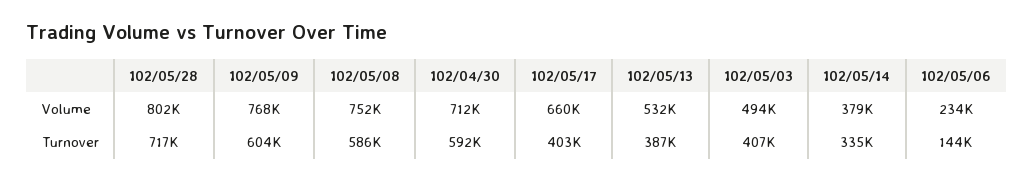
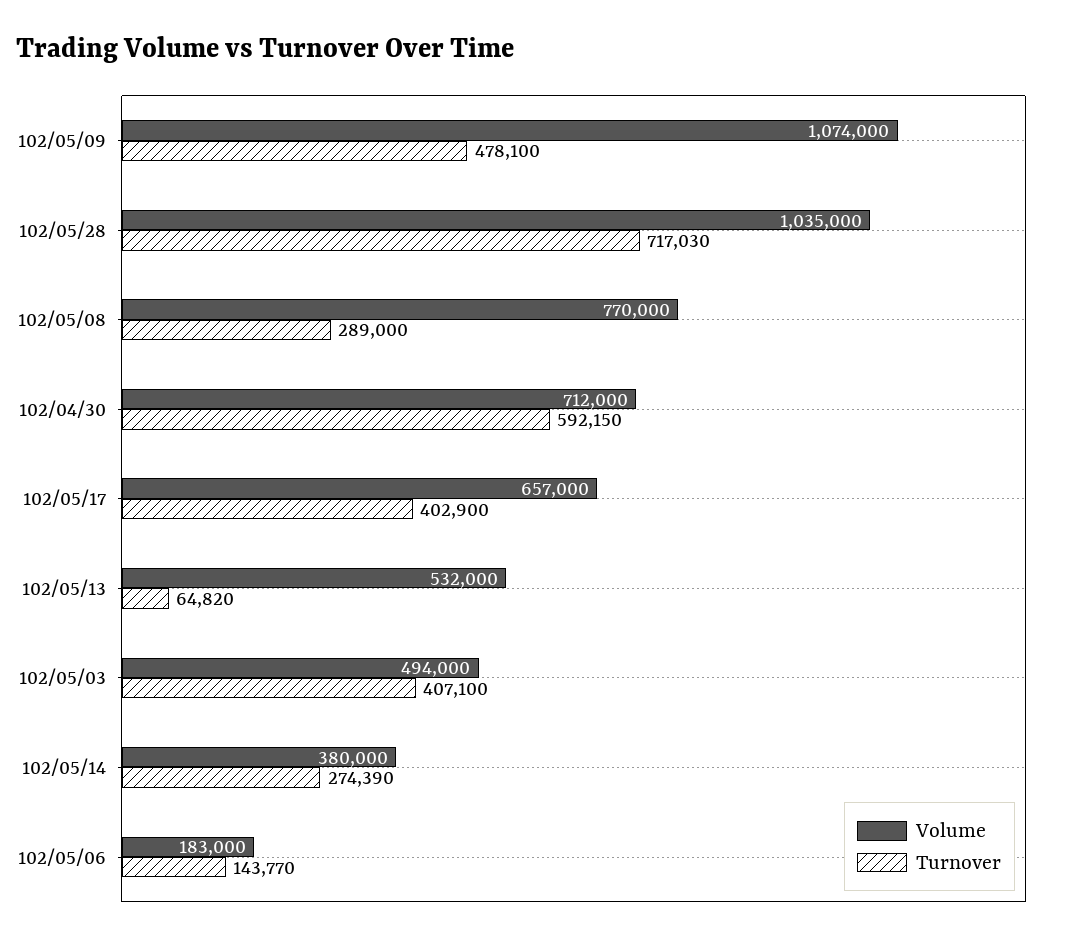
Volume, 102/05/28: 802000 -> 1035000
Volume, 102/05/09: 768000 -> 1074000
Volume, 102/05/08: 752000 -> 770000
Volume, 102/05/17: 660000 -> 657000
Volume, 102/05/14: 379000 -> 380000
Volume, 102/05/06: 234000 -> 183000
Turnover, 102/05/09: 604000 -> 478100
Turnover, 102/05/08: 586000 -> 289000
Turnover, 102/05/13: 387000 -> 64820
Turnover, 102/05/14: 335000 -> 274390

